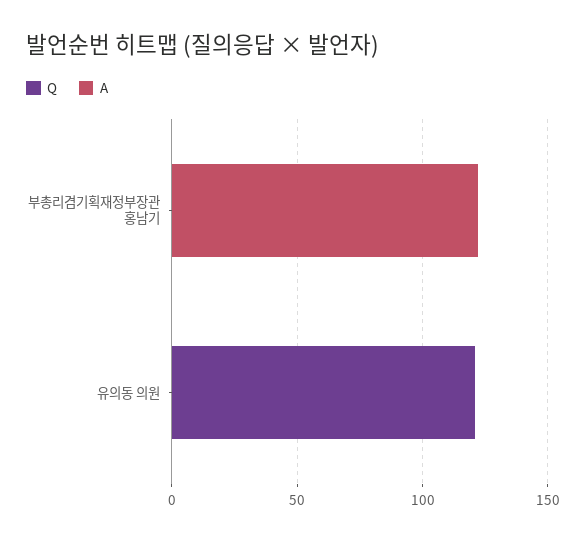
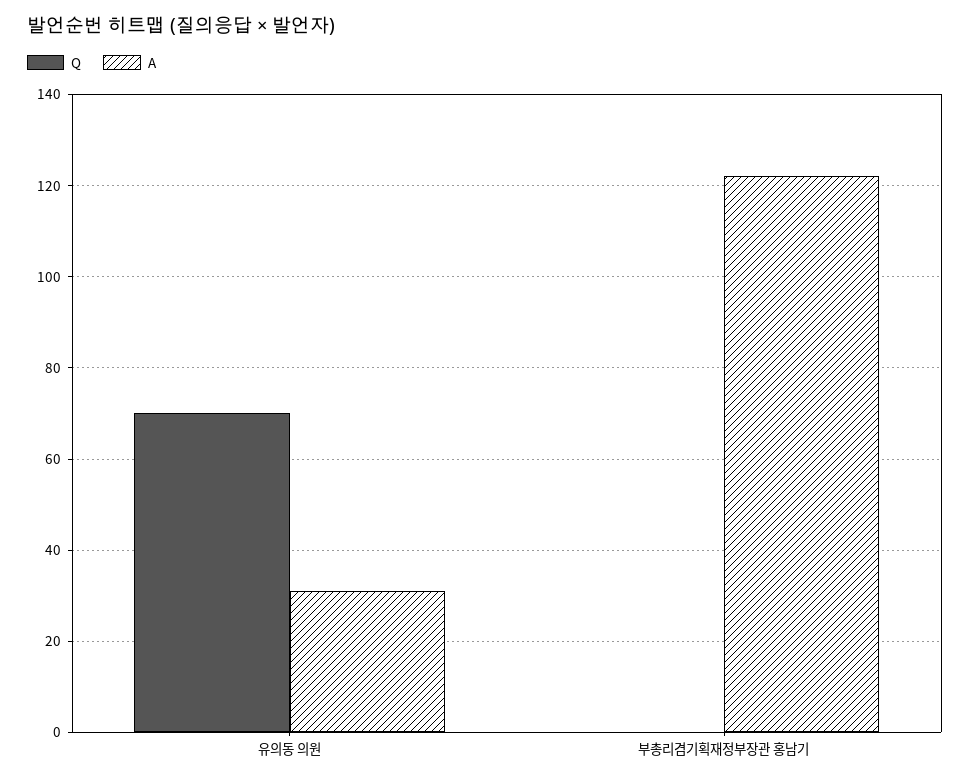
Q, 유의동 의원: 120 -> 70
A, 유의동 의원: 0 -> 30

